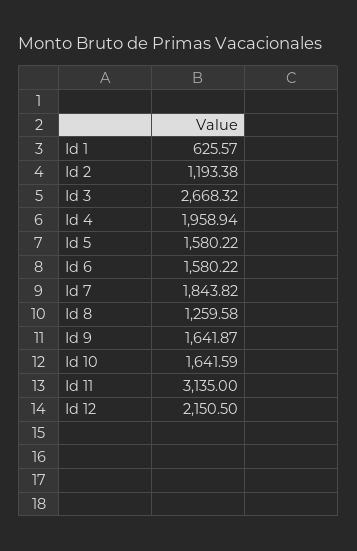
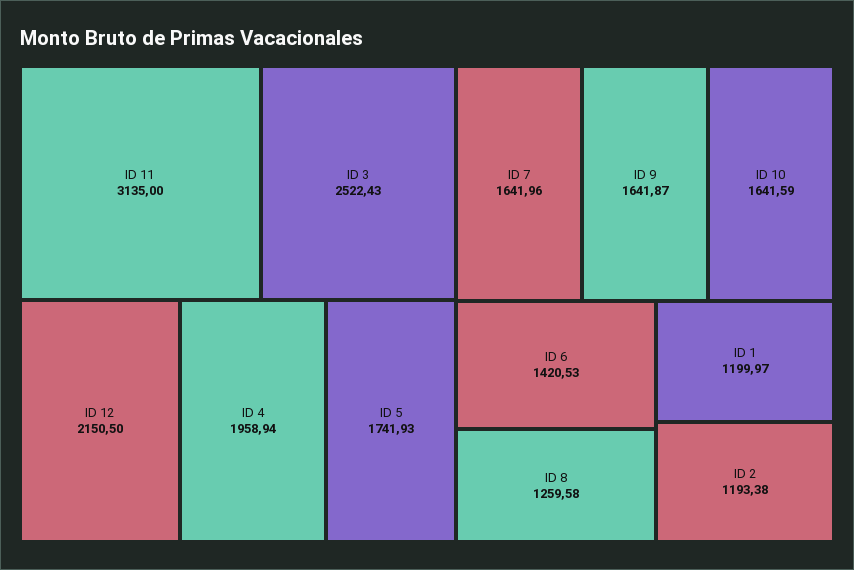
Id 1: 625.57 -> 1199.97
Id 3: 2668.32 -> 2522.43
Id 5: 1580.22 -> 1741.93
Id 6: 1580.22 -> 1420.53
Id 7: 1843.82 -> 1641.96

